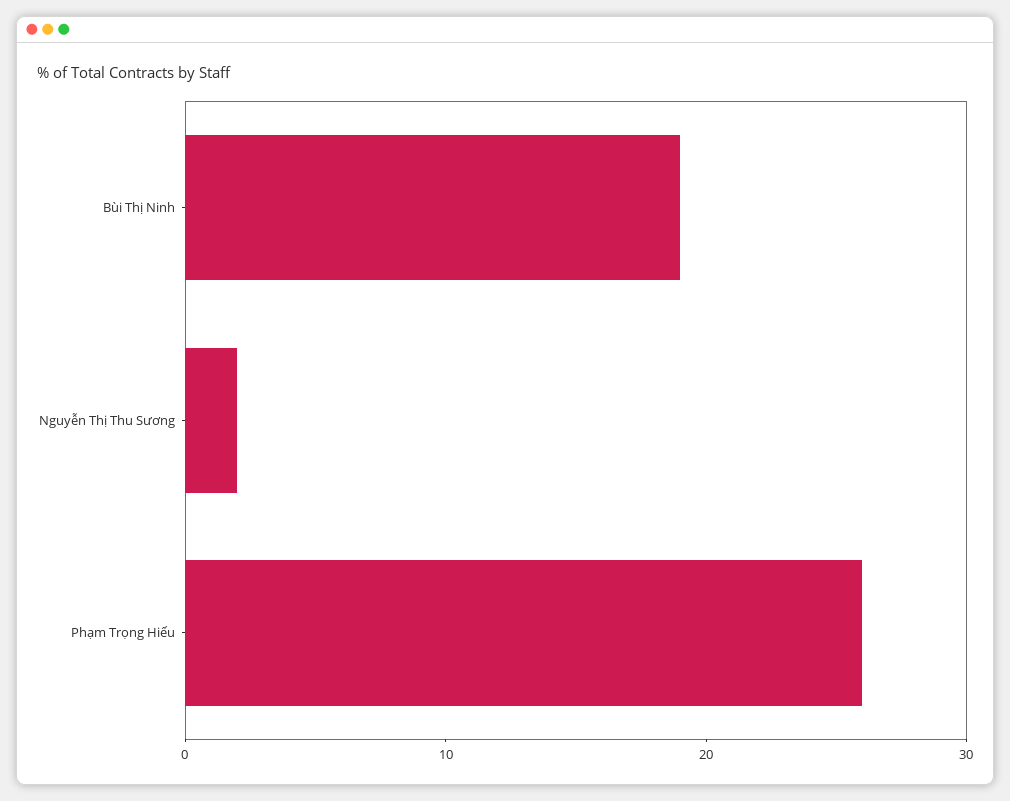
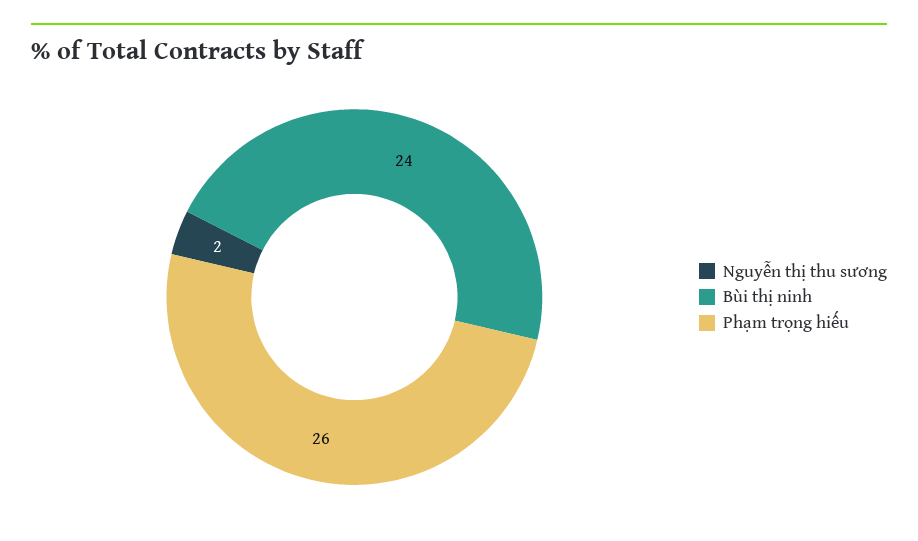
Bùi Thị Ninh: 19 -> 24

